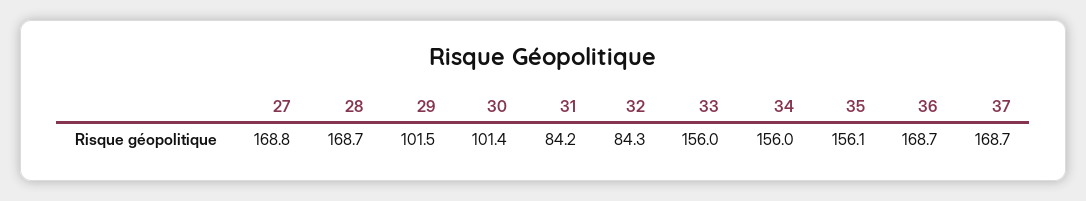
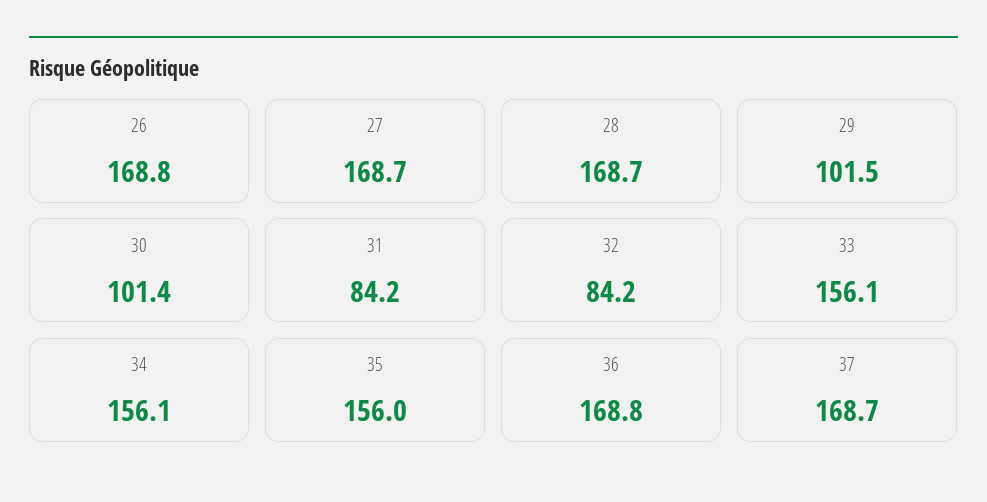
27: 168.8 -> 168.7
32: 84.3 -> 84.2
33: 156 -> 156.1
34: 156 -> 156.1
35: 156.1 -> 156
36: 168.7 -> 168.8
26: none -> 168.8

